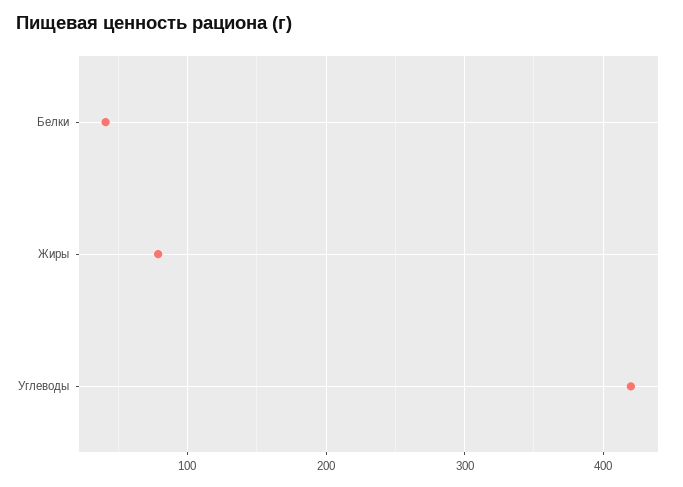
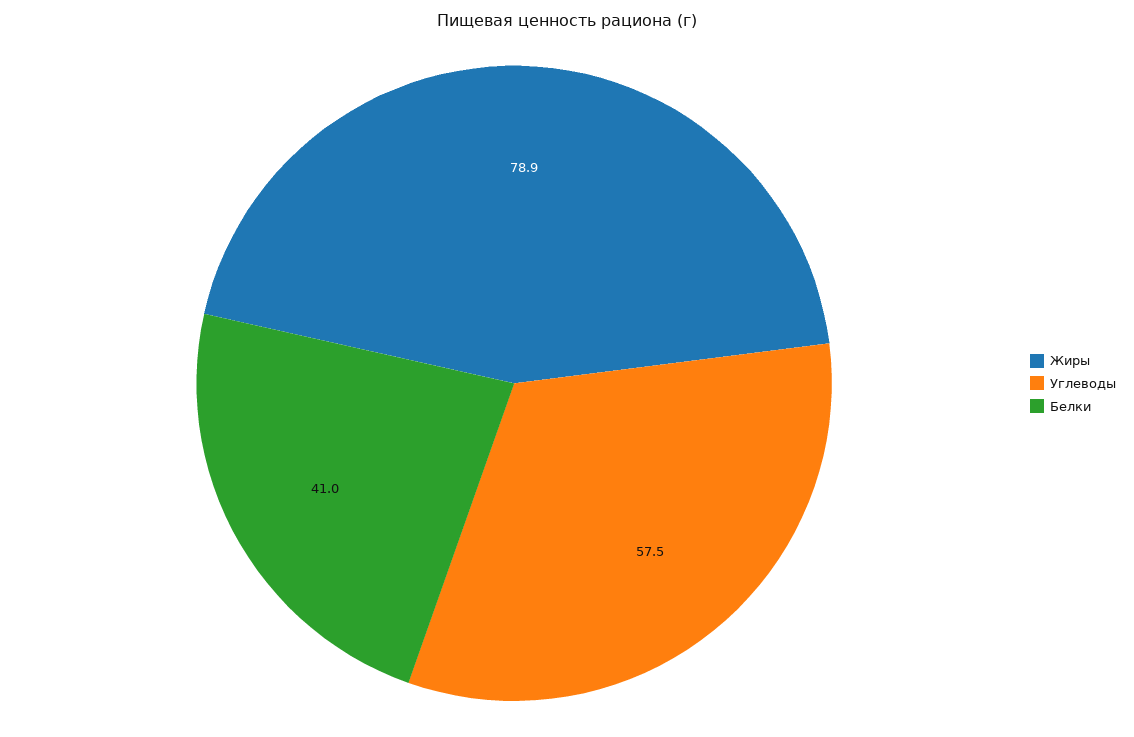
Углеводы: 420 -> 57.5

